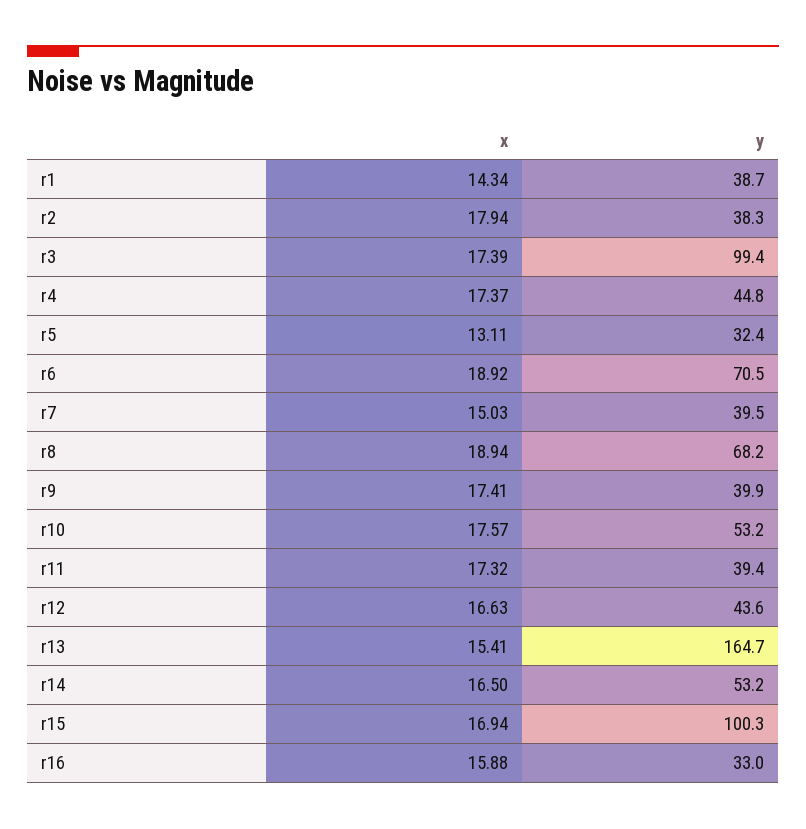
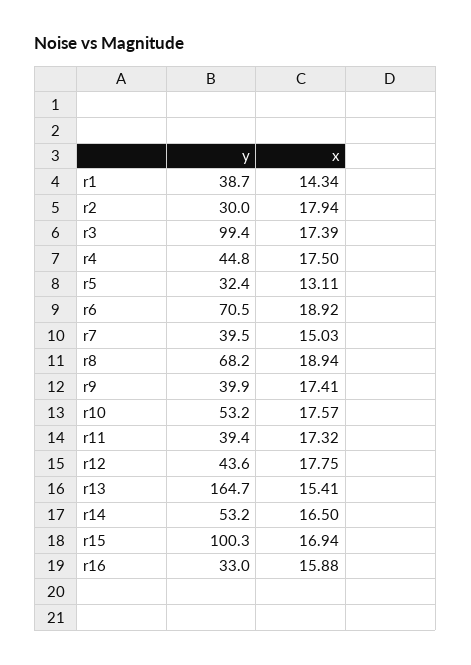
y, r2: 38.3 -> 30
x, r4: 17.37 -> 17.5
x, r12: 16.63 -> 17.75

